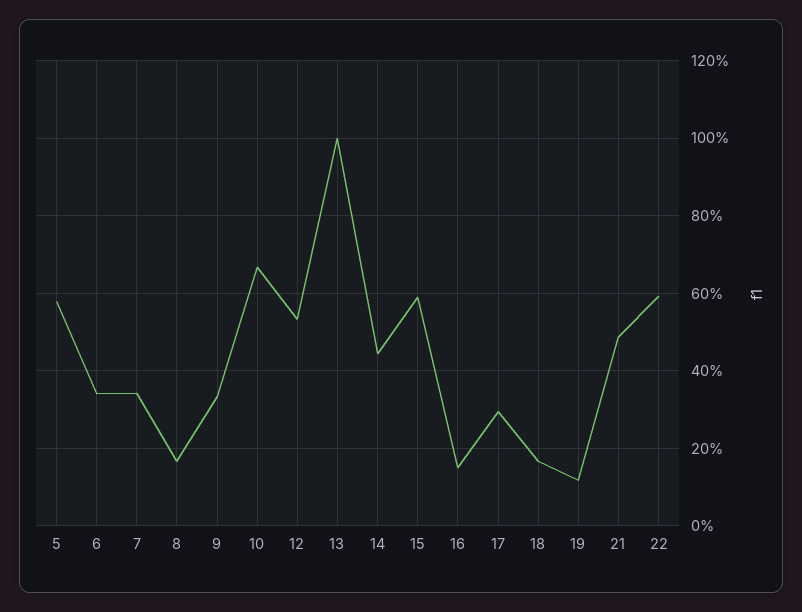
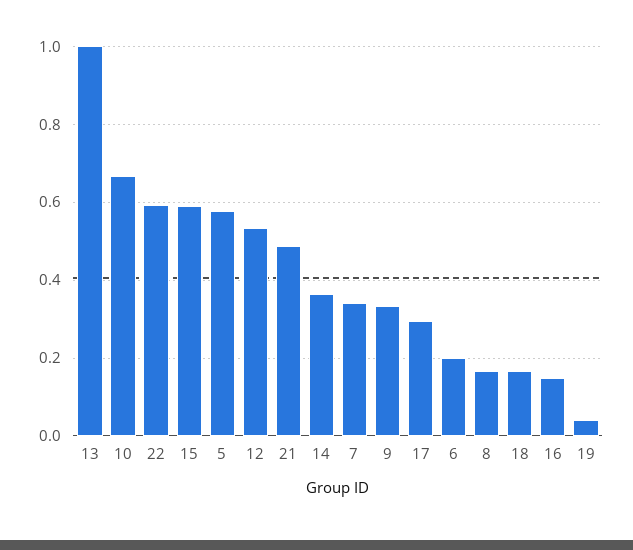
6: 0.34 -> 0.2
14: 0.44 -> 0.36
19: 0.12 -> 0.04

